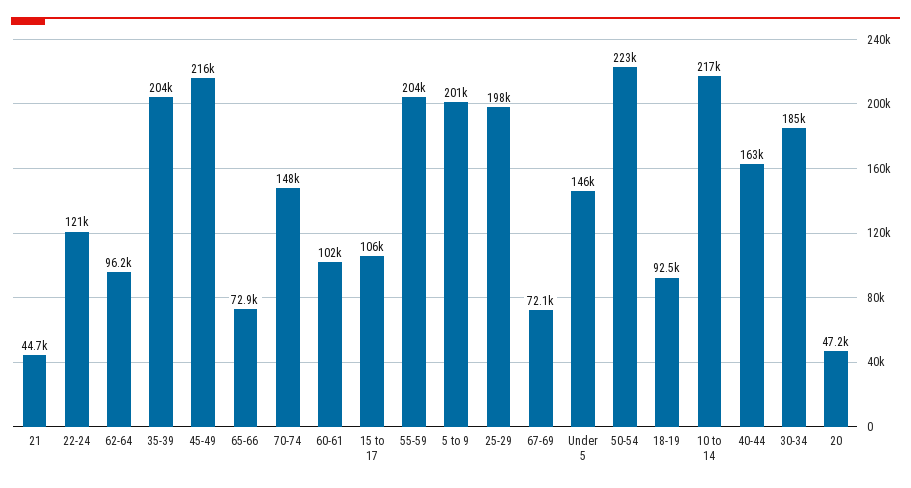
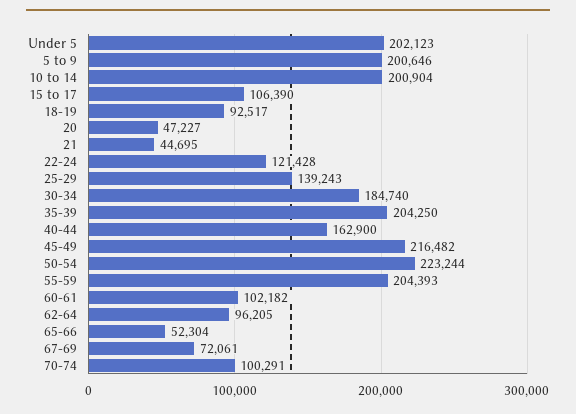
65-66: 72900 -> 52304
70-74: 148000 -> 100291
25-29: 198000 -> 139243
Under 5: 146000 -> 202123
10 to 14: 217000 -> 200904

